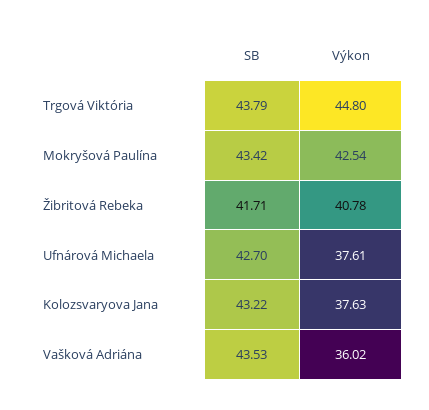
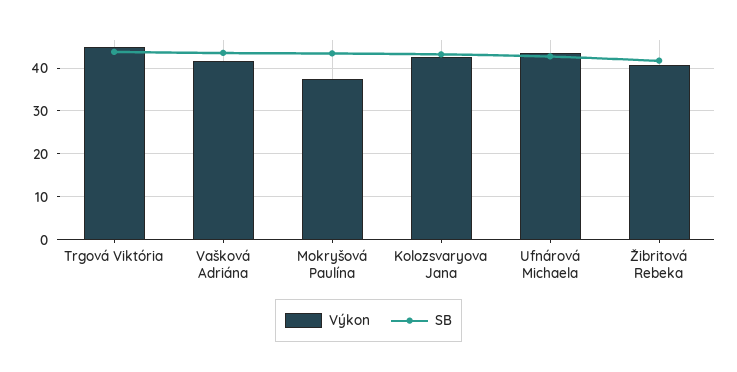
Výkon, Mokryšová Paulína: 42.54 -> 38
Výkon, Ufnárová Michaela: 37.61 -> 44
Výkon, Kolozsvaryova Jana: 37.63 -> 42
Výkon, Vašková Adriána: 36.02 -> 42

